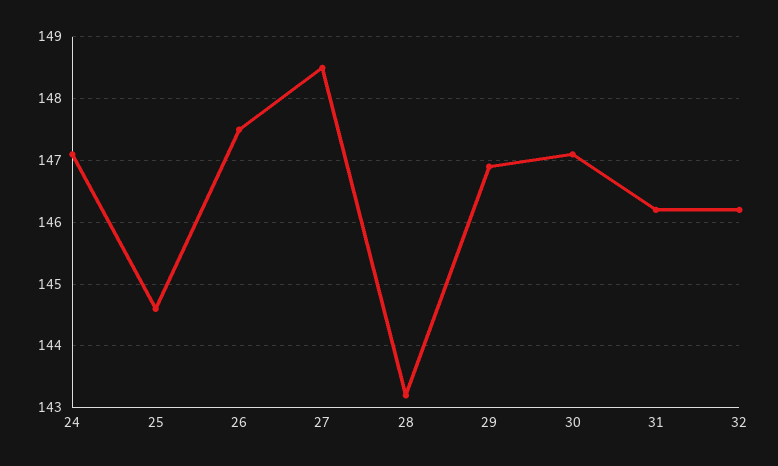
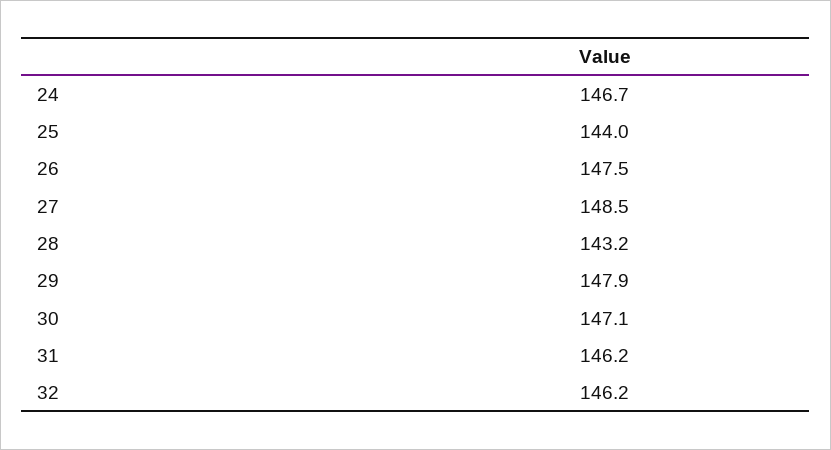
24: 147.1 -> 146.7
25: 144.6 -> 144
29: 146.9 -> 147.9

